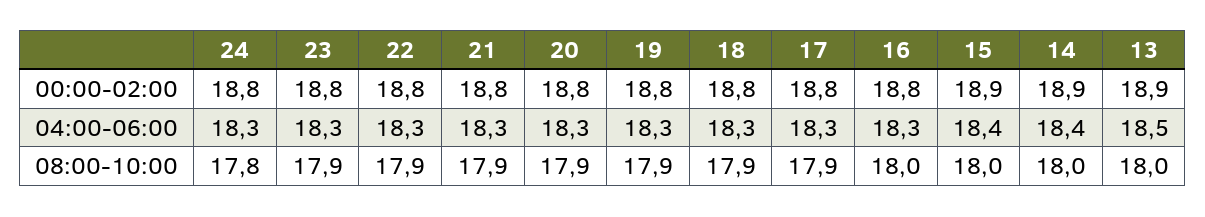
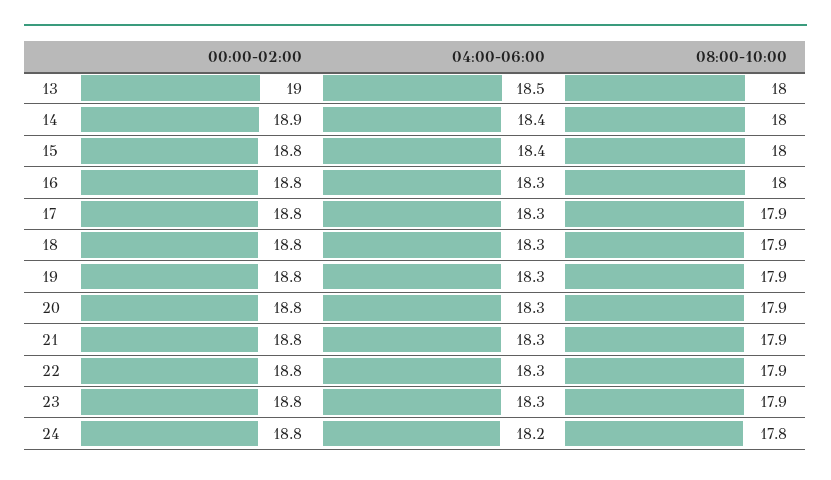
15, 00:00-02:00: 18.9 -> 18.8
13, 00:00-02:00: 18.9 -> 19
24, 04:00-06:00: 18.3 -> 18.2

